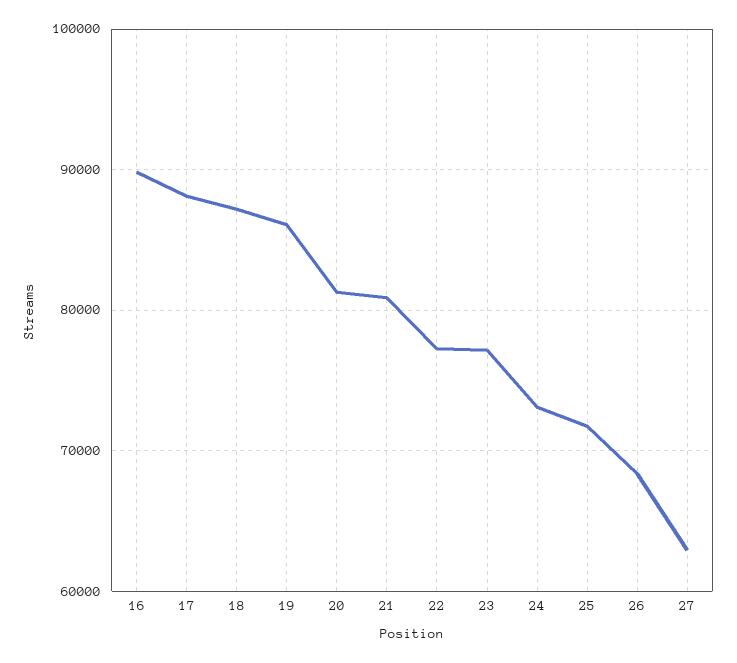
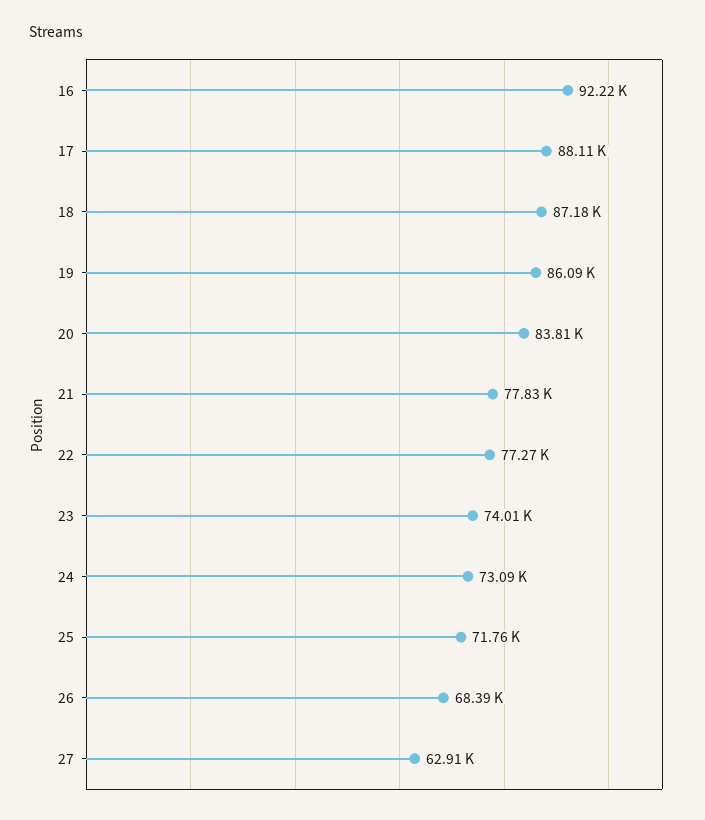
16: 90000 -> 92220
20: 81000 -> 83810
21: 81000 -> 77830
23: 77000 -> 74010

